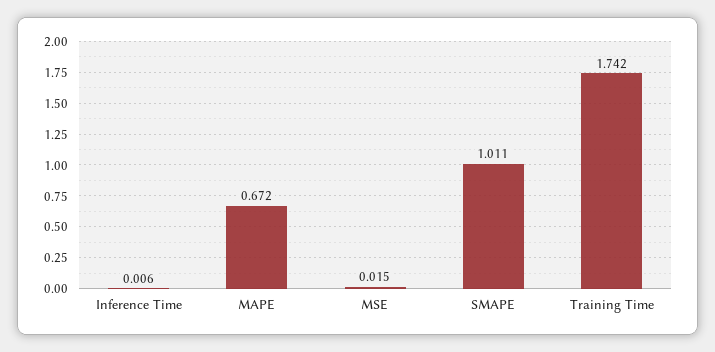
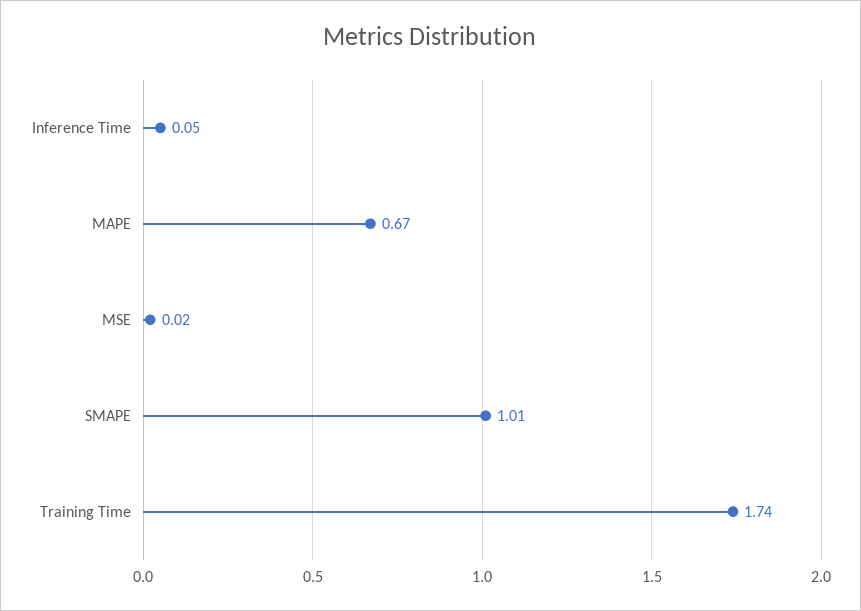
Inference Time: 0.006 -> 0.05

